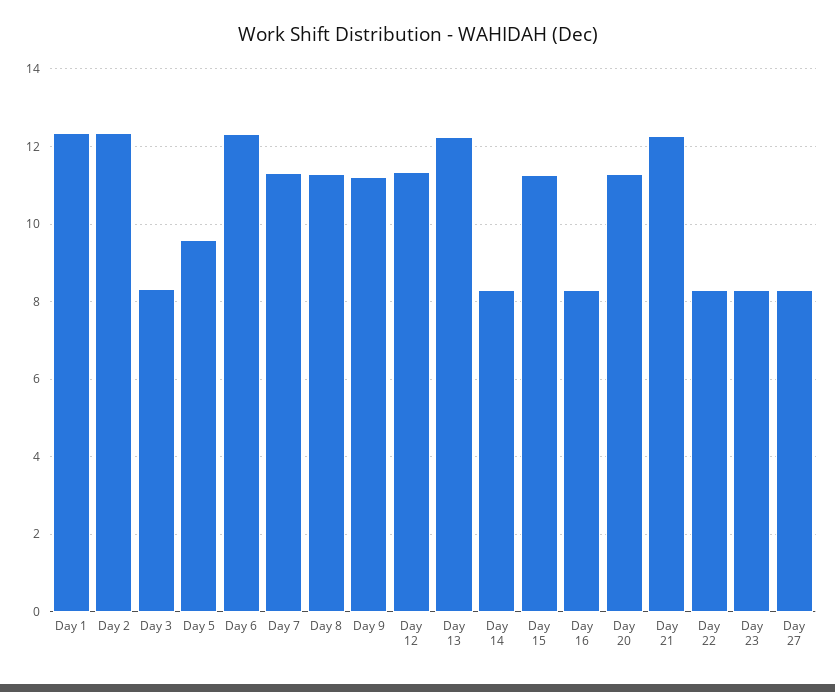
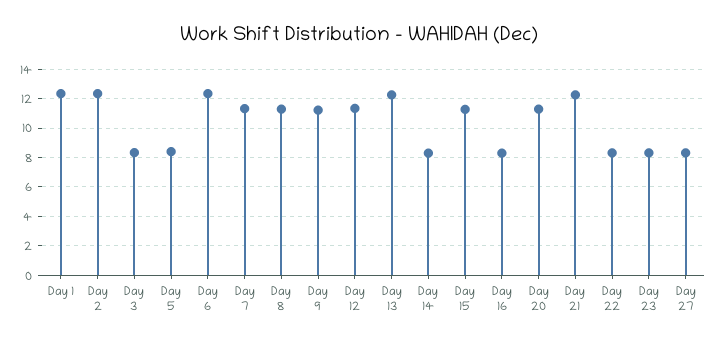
Day 5: 9.6 -> 8.5

